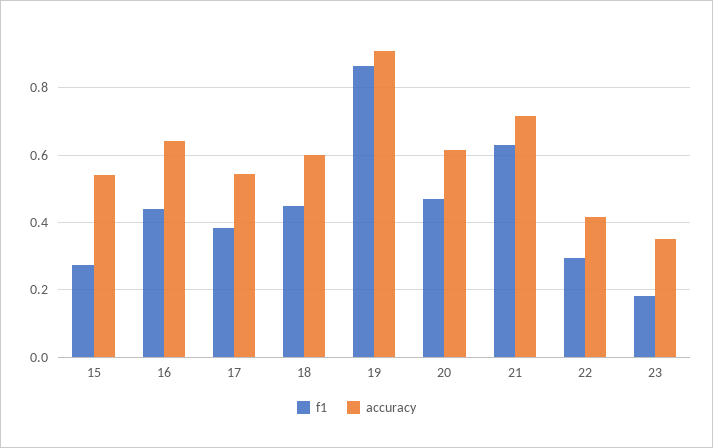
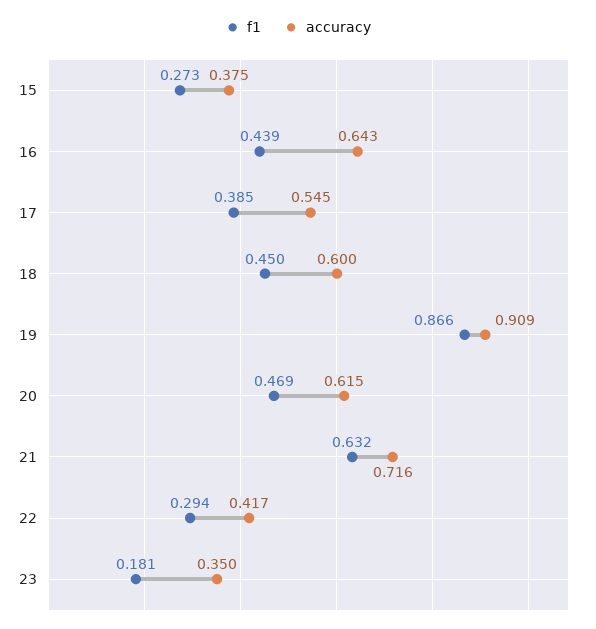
accuracy, 15: 0.54 -> 0.375

